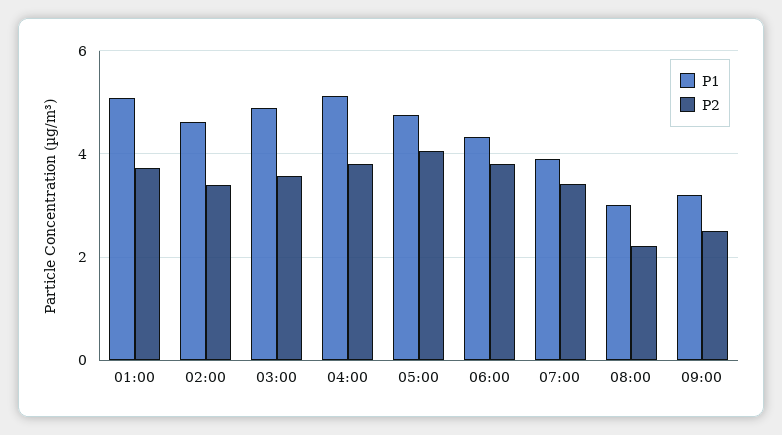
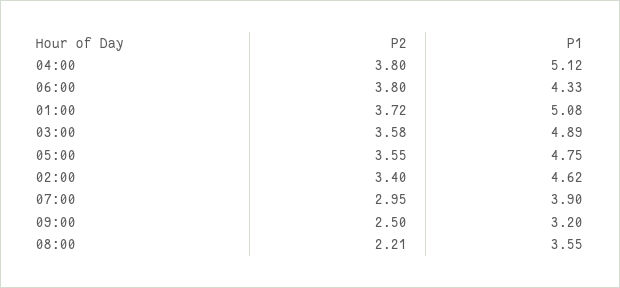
P2, 05:00: 4 -> 3.55
P2, 07:00: 3.4 -> 2.95
P1, 08:00: 3 -> 3.55

